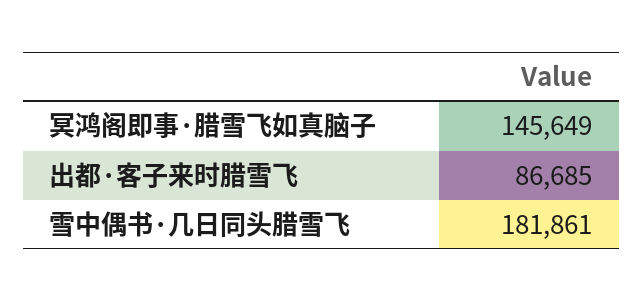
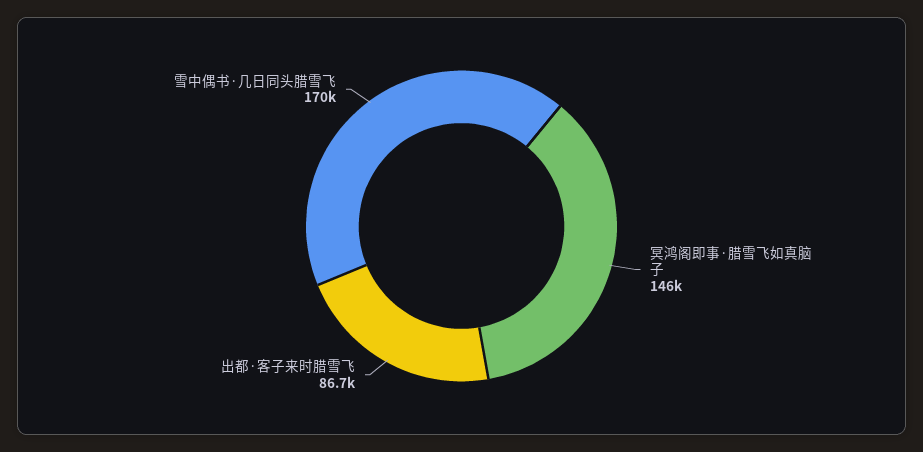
雪中偶书·几日同头腊雪飞: 181861 -> 170000

